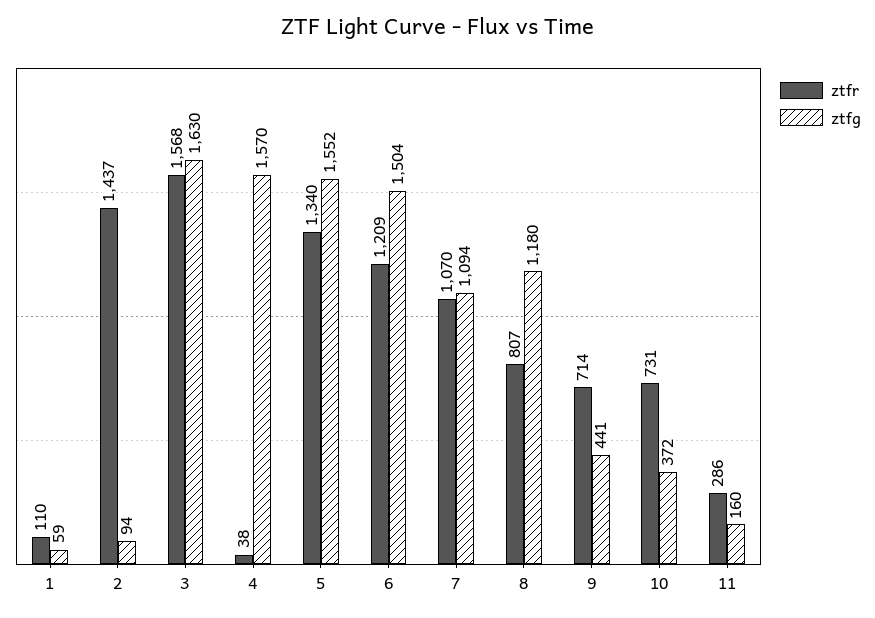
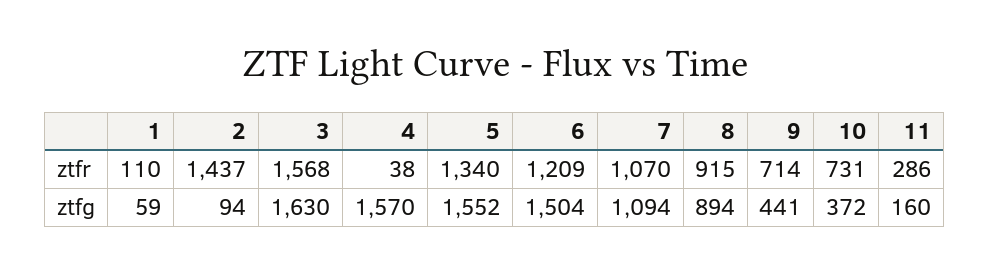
ztfr, 8: 807 -> 915
ztfg, 8: 1180 -> 894

